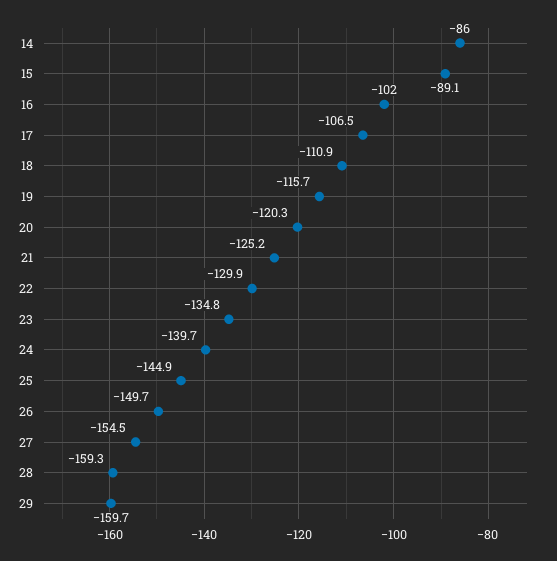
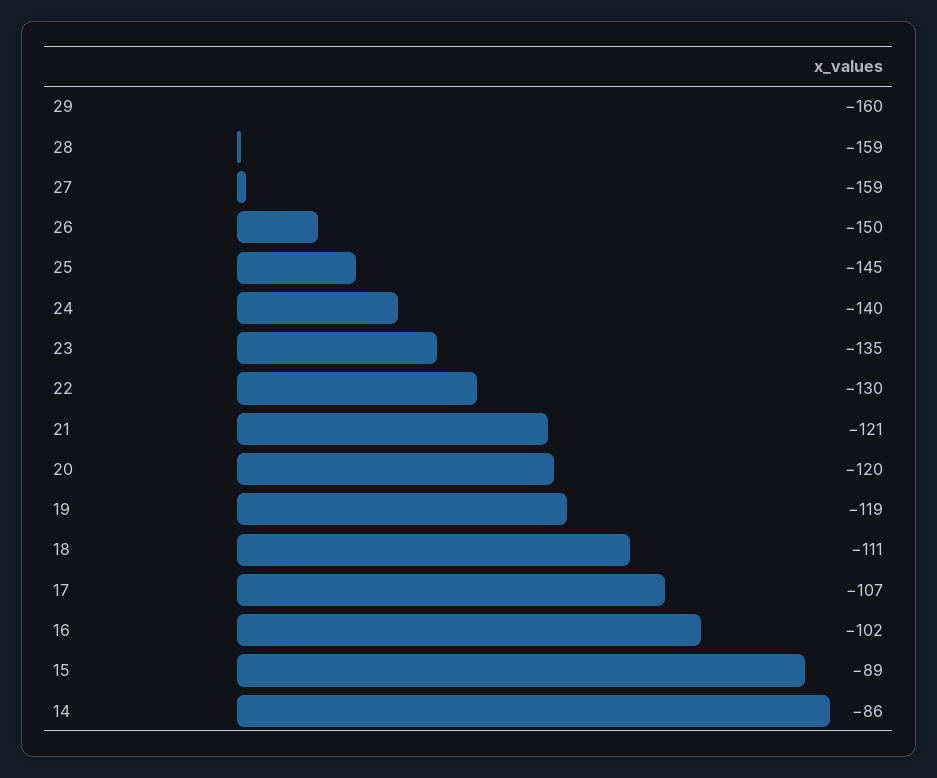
19: -115.7 -> -119
21: -125.2 -> -121
27: -154.5 -> -159

